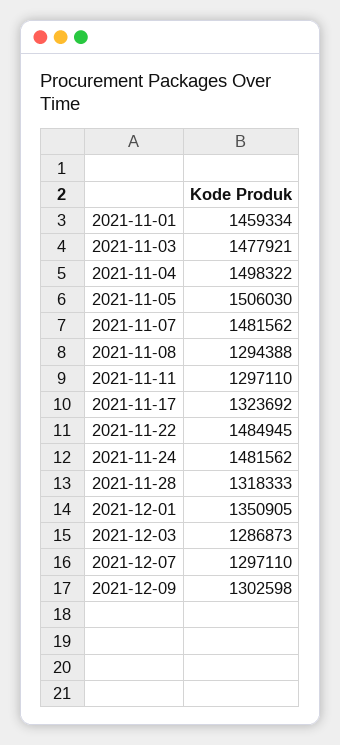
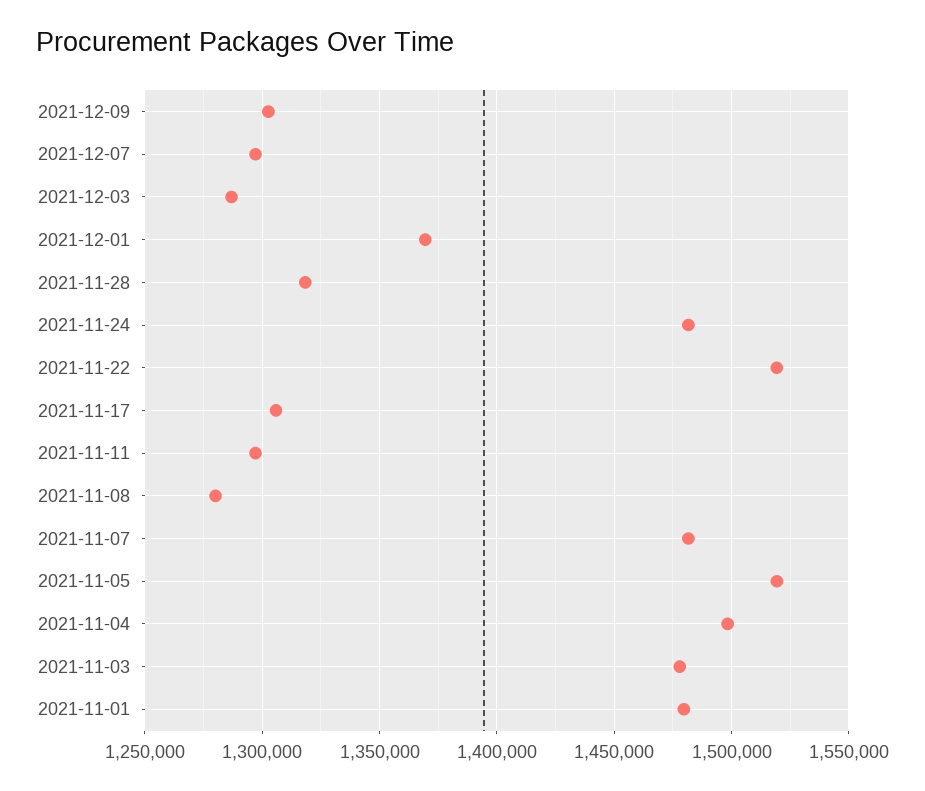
2021-11-01: 1459334 -> 1480000
2021-11-05: 1506030 -> 1520000
2021-11-08: 1294388 -> 1280000
2021-11-17: 1323692 -> 1305000
2021-11-22: 1484945 -> 1520000
2021-12-01: 1350905 -> 1370000

